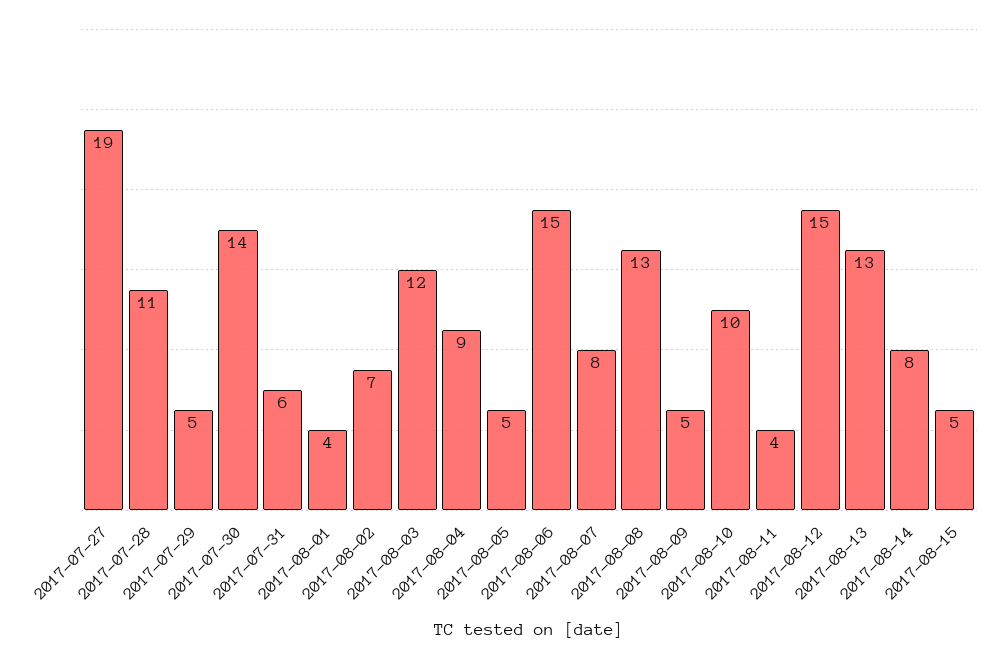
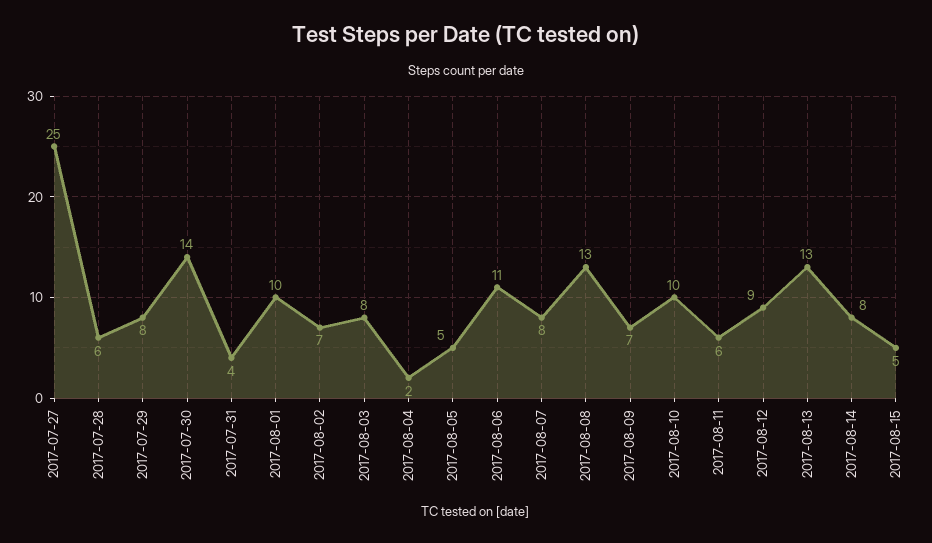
2017-07-27: 19 -> 25
2017-07-28: 11 -> 6
2017-07-29: 5 -> 8
2017-07-31: 6 -> 4
2017-08-01: 4 -> 10
2017-08-03: 12 -> 8
2017-08-04: 9 -> 2
2017-08-06: 15 -> 11
2017-08-09: 5 -> 7
2017-08-11: 4 -> 6
2017-08-12: 15 -> 9

